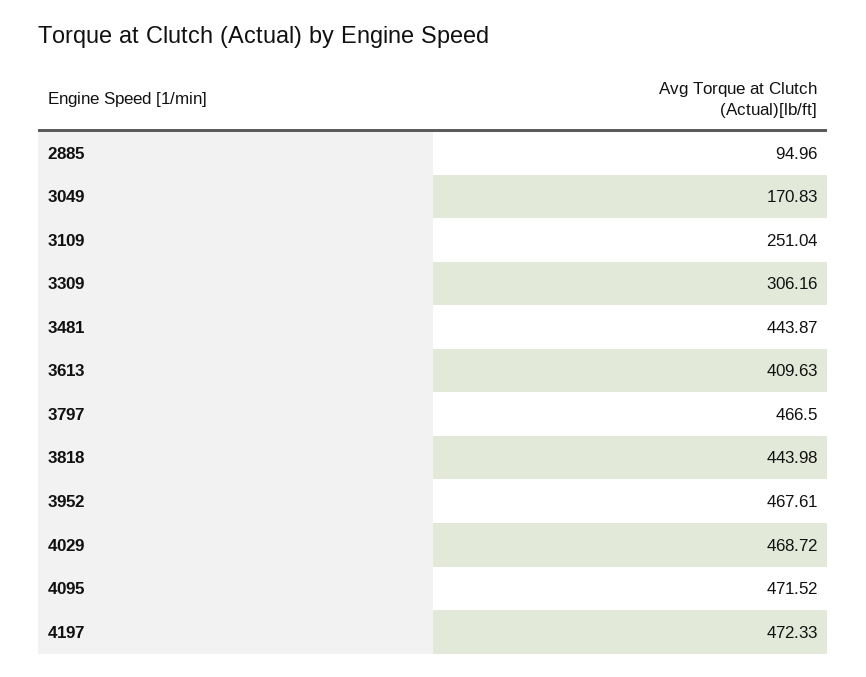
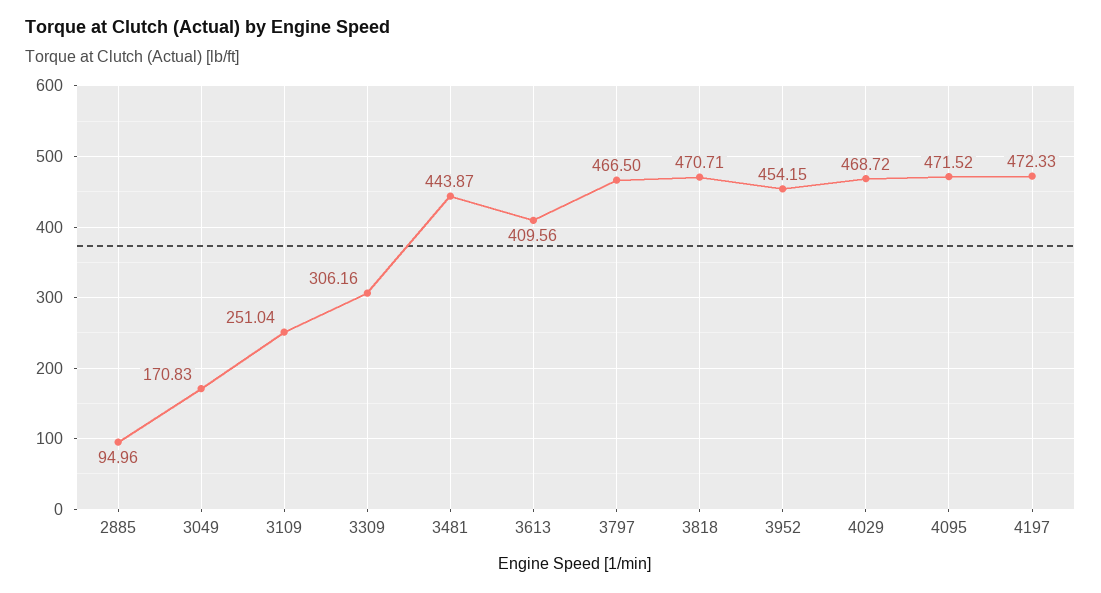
3613: 409.63 -> 409.56
3818: 443.98 -> 470.71
3952: 467.61 -> 454.15

